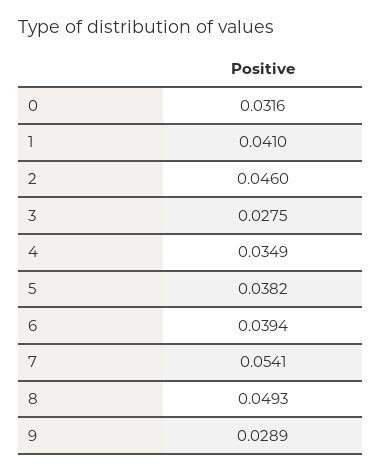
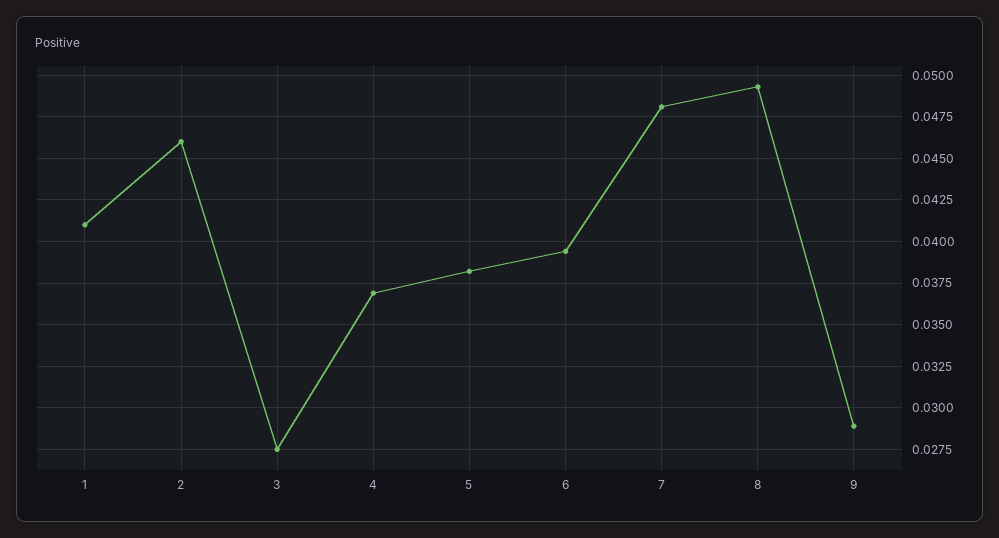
0: 0.0316 -> none
4: 0.0349 -> 0.037
7: 0.0541 -> 0.048

